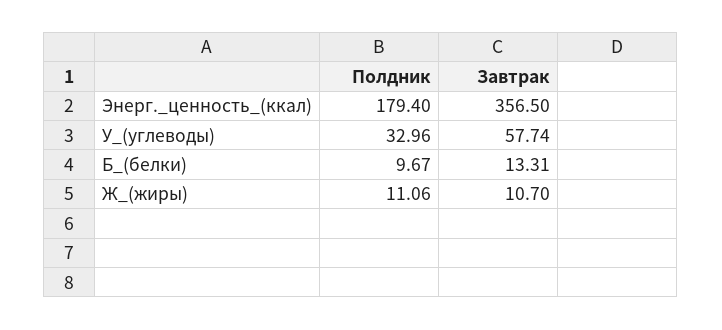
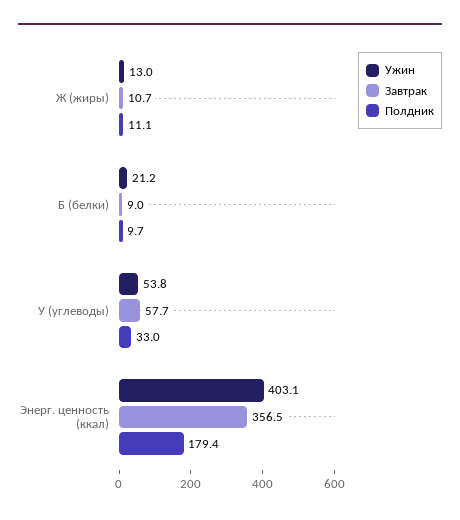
Завтрак, Б_(белки): 13.31 -> 9
Ужин, Ж_(жиры): none -> 13
Ужин, Б_(белки): none -> 21.2
Ужин, У_(углеводы): none -> 53.8
Ужин, Энерг._ценность_(ккал): none -> 403.1

